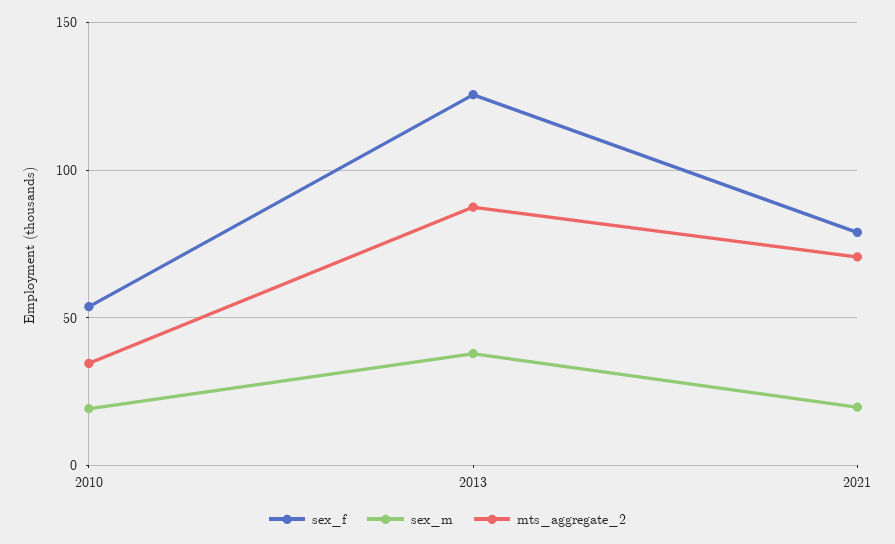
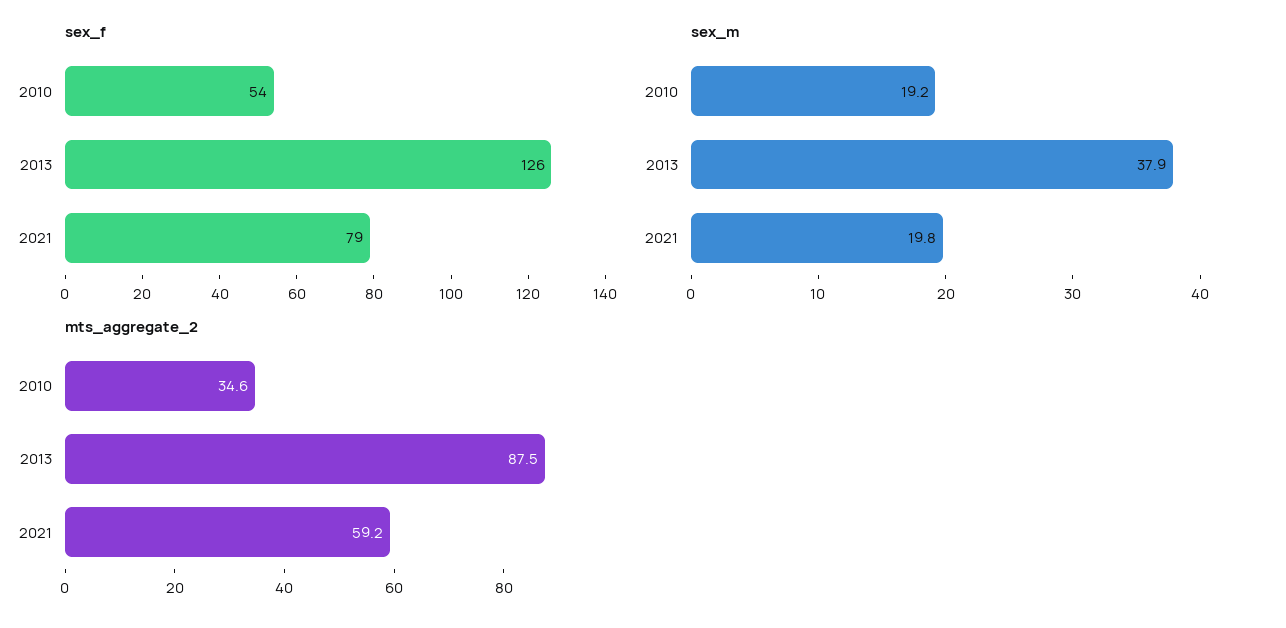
mts_aggregate_2, 2021: 70 -> 59.2

